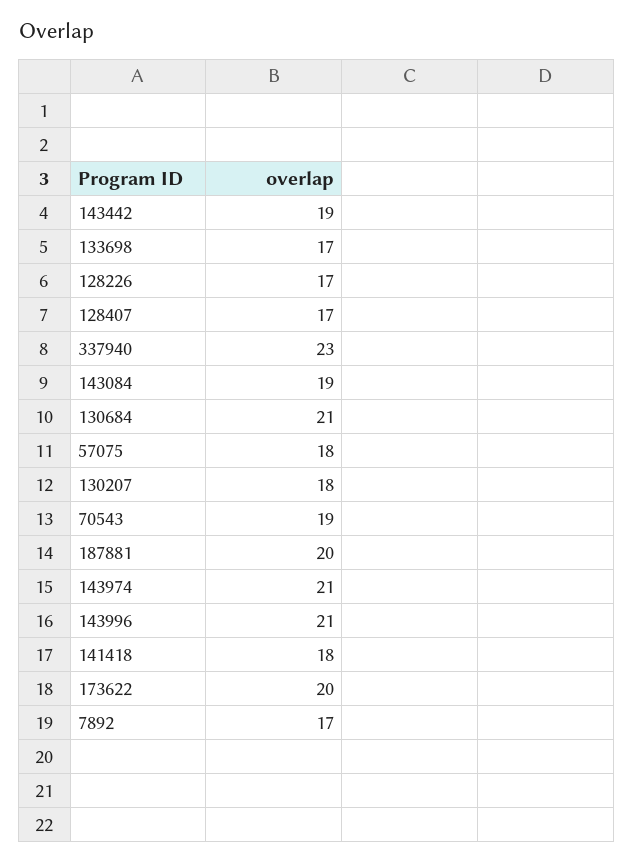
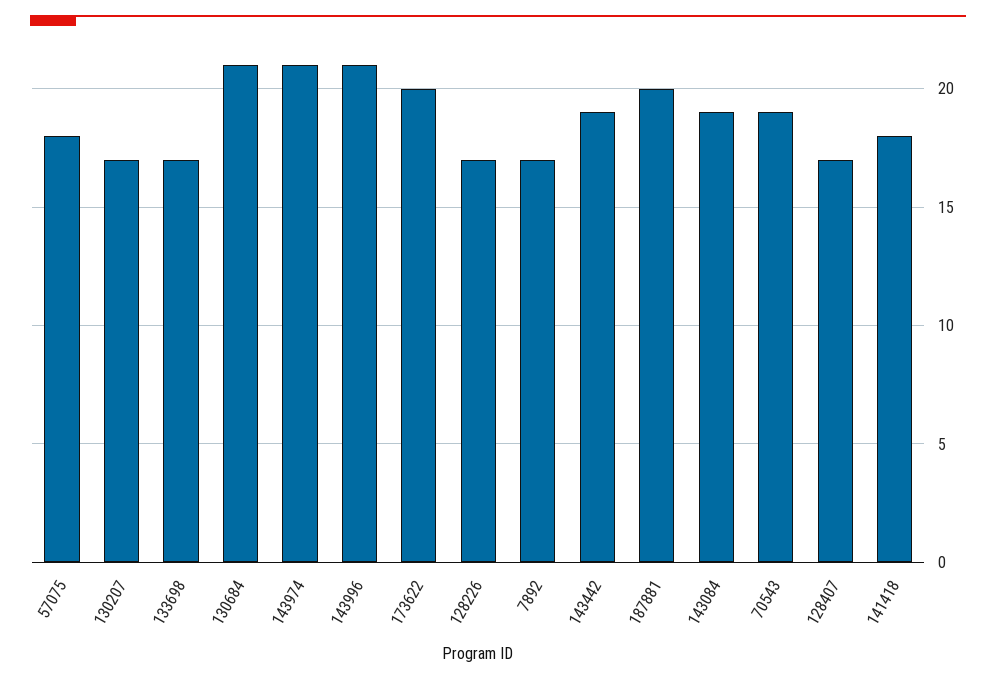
337940: 23 -> none
130207: 18 -> 17

